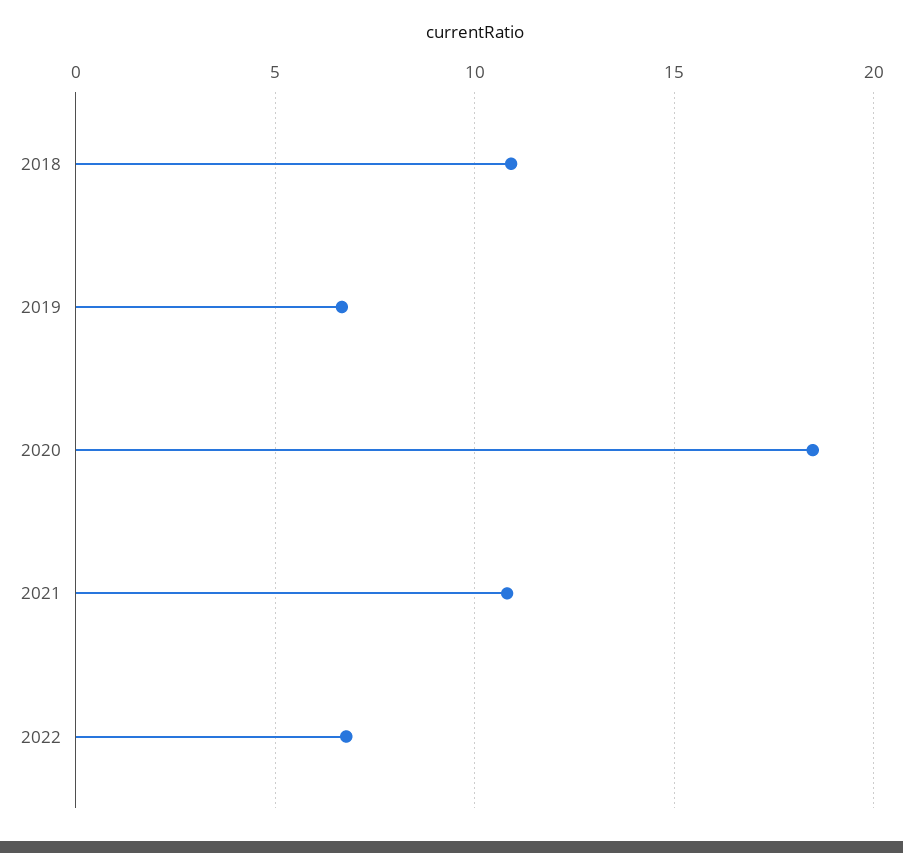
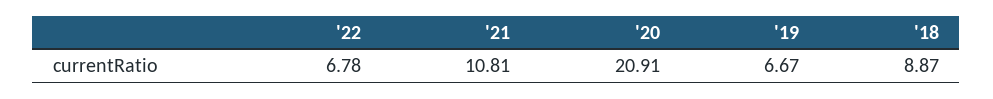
2018: 11 -> 8.87
2020: 18.5 -> 20.91

